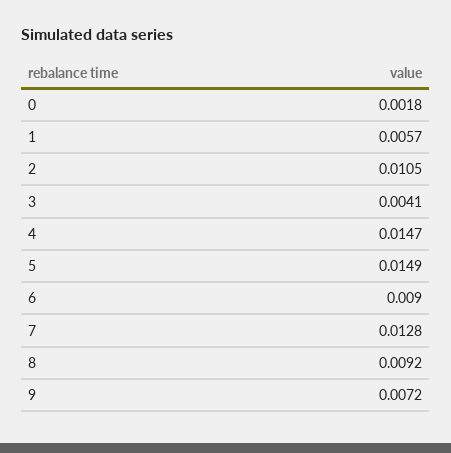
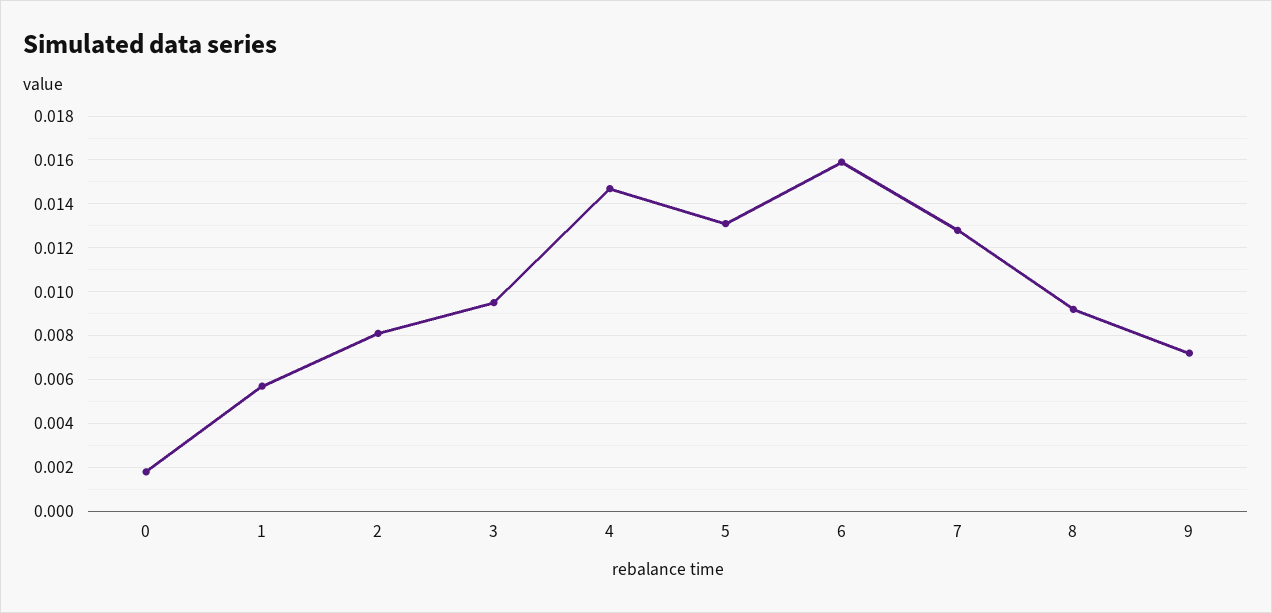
2: 0.0105 -> 0.008
3: 0.0041 -> 0.0095
5: 0.0149 -> 0.013
6: 0.009 -> 0.016

